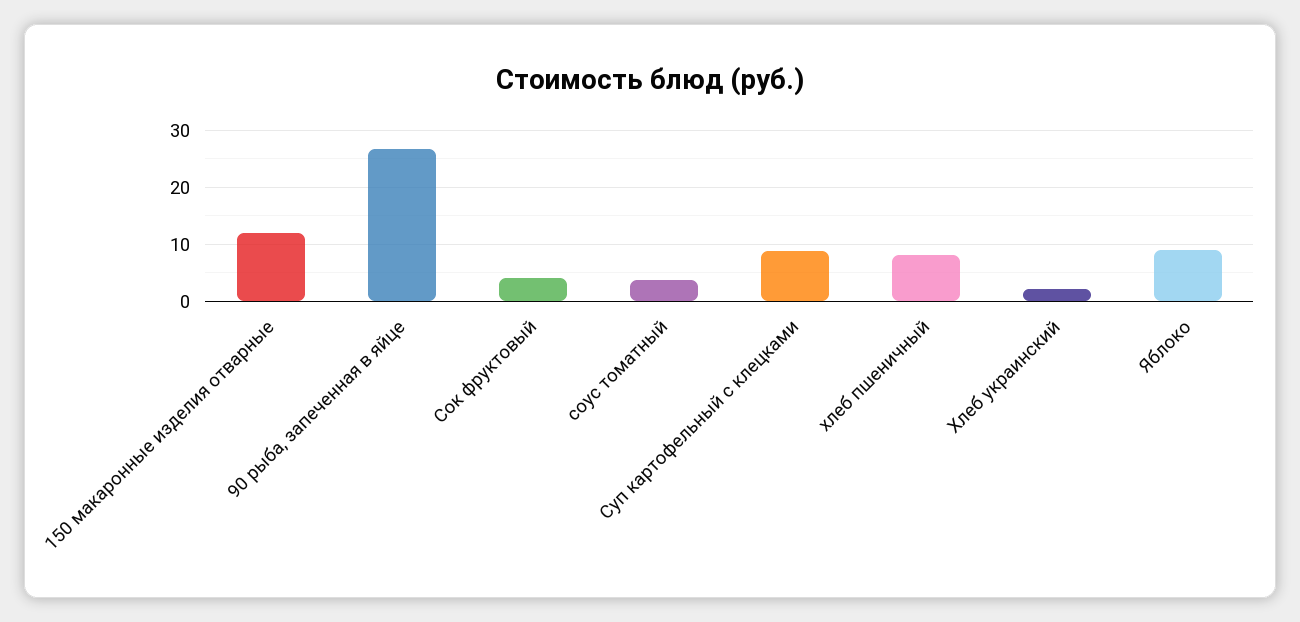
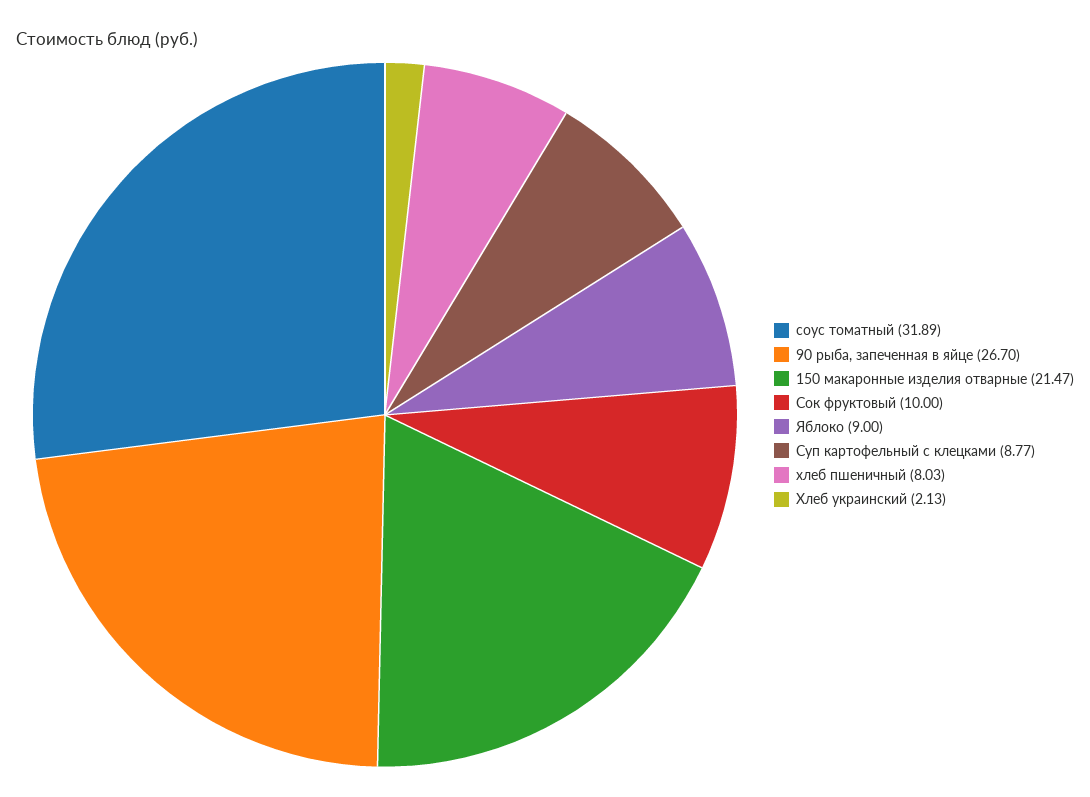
150 макаронные изделия отварные: 12 -> 21.47
Сок фруктовый: 4 -> 10
соус томатный: 4 -> 31.89

